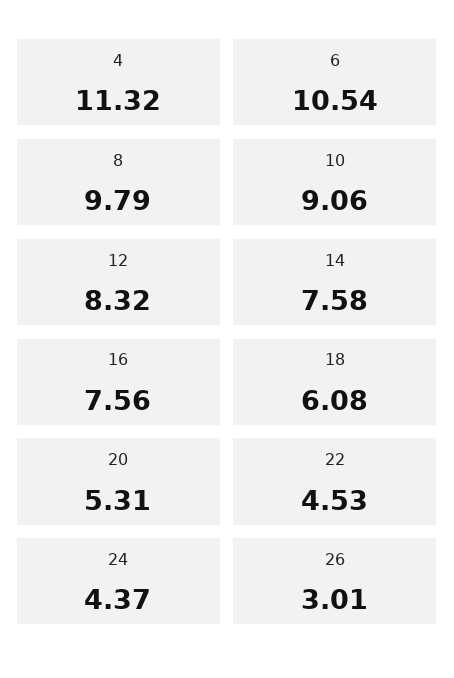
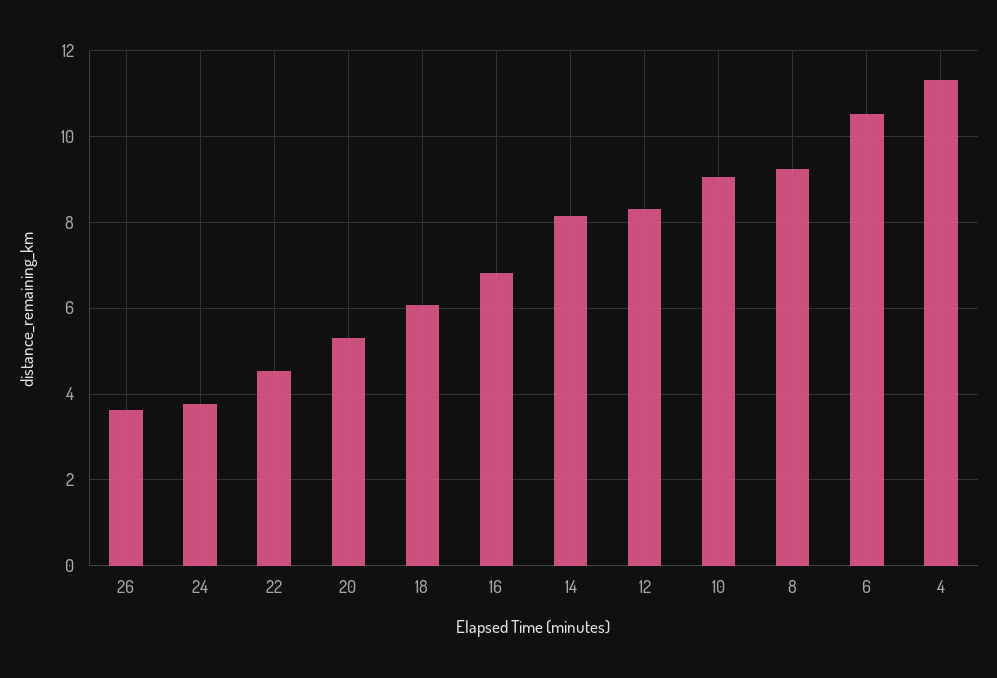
8: 9.79 -> 9.2
14: 7.58 -> 8.2
16: 7.56 -> 6.8
24: 4.37 -> 3.8
26: 3.01 -> 3.6

